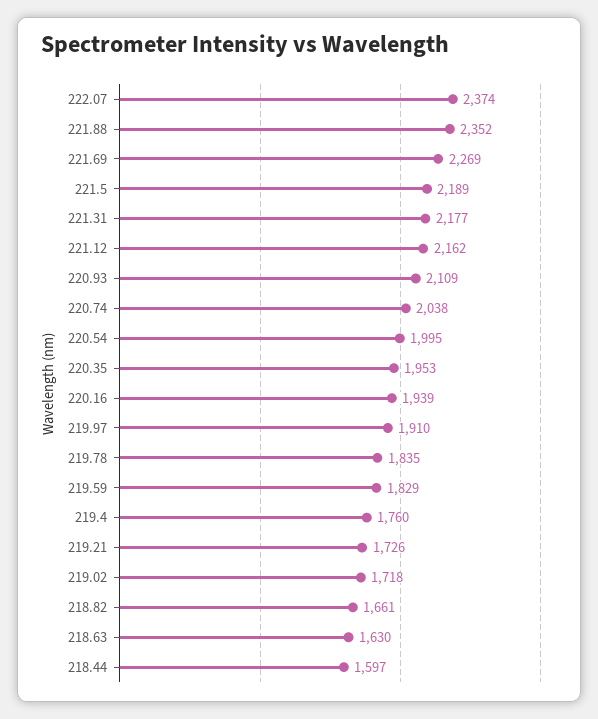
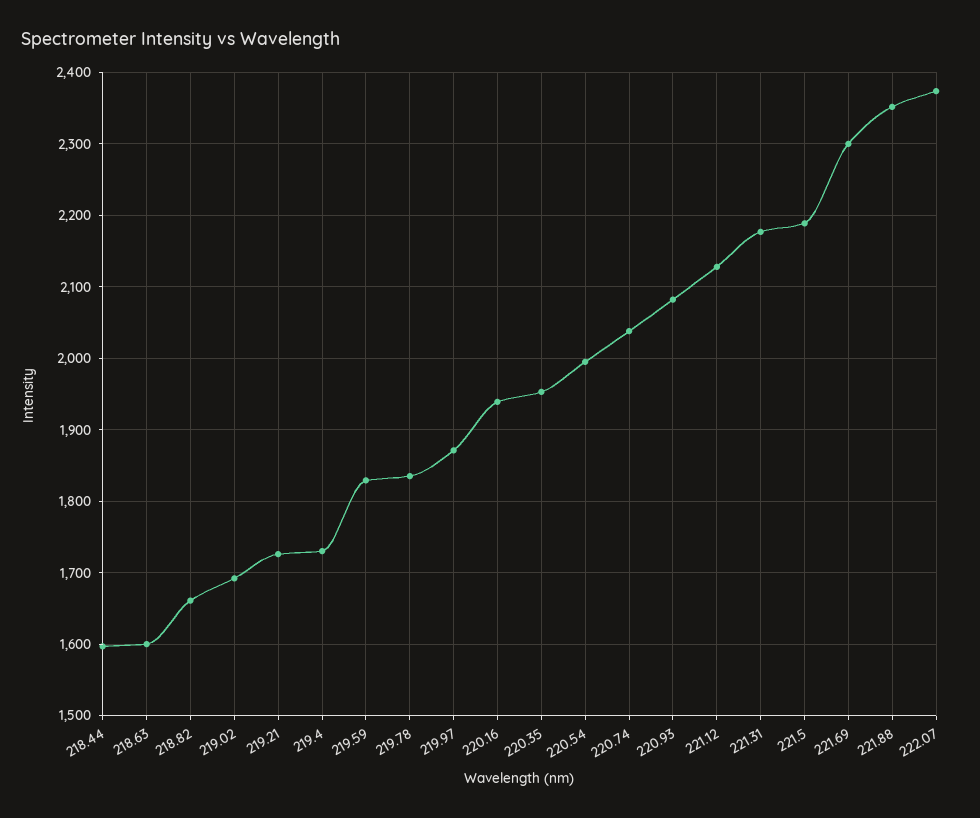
221.69: 2269 -> 2300
221.12: 2162 -> 2130
220.93: 2109 -> 2080
219.97: 1910 -> 1870
219.4: 1760 -> 1730
219.02: 1718 -> 1690
218.63: 1630 -> 1600

